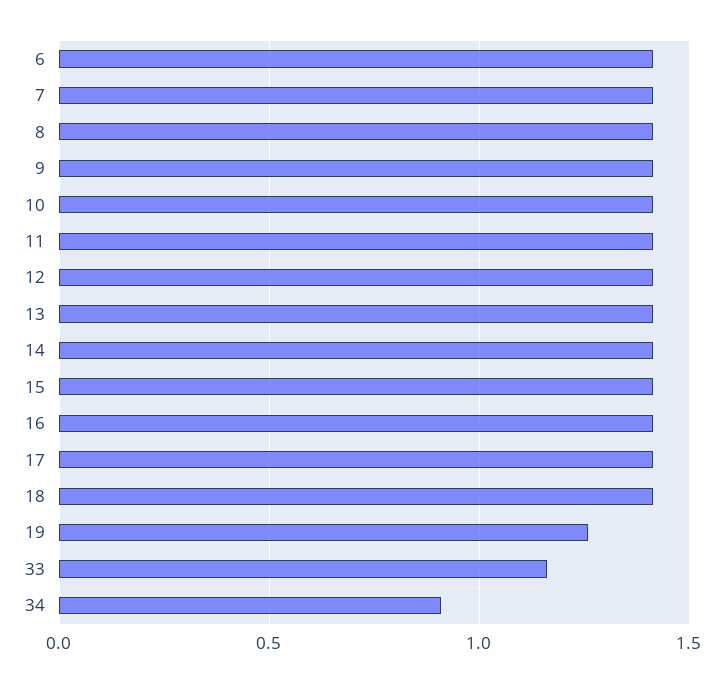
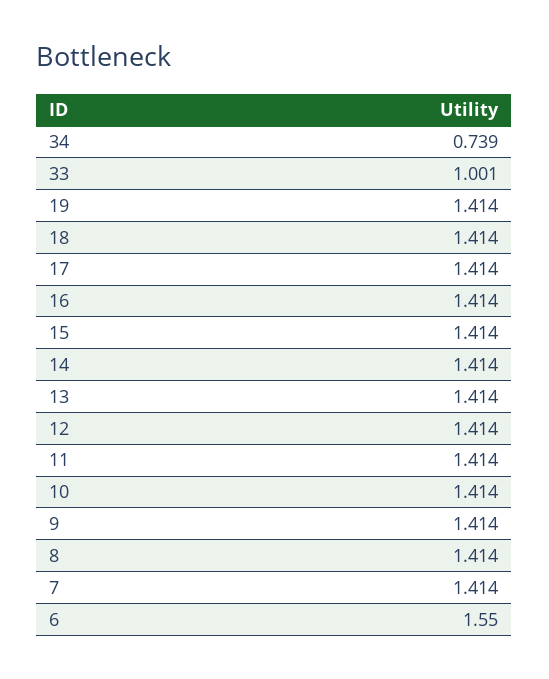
6: 1.4 -> 1.55
19: 1.25 -> 1.414
33: 1.15 -> 1.001
34: 0.9 -> 0.739

